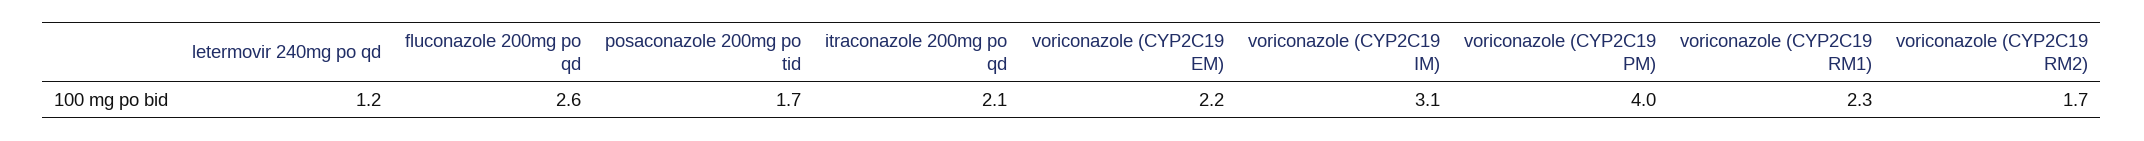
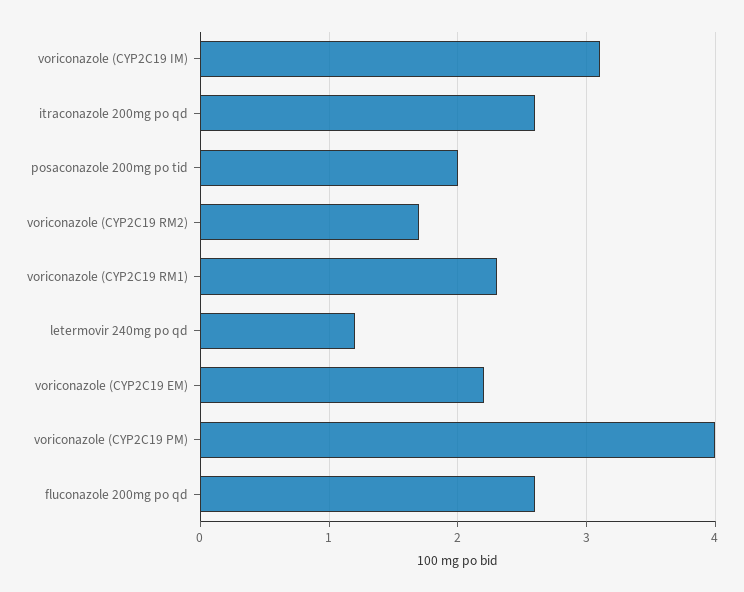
posaconazole 200mg po tid: 1.7 -> 2
itraconazole 200mg po qd: 2.1 -> 2.6

